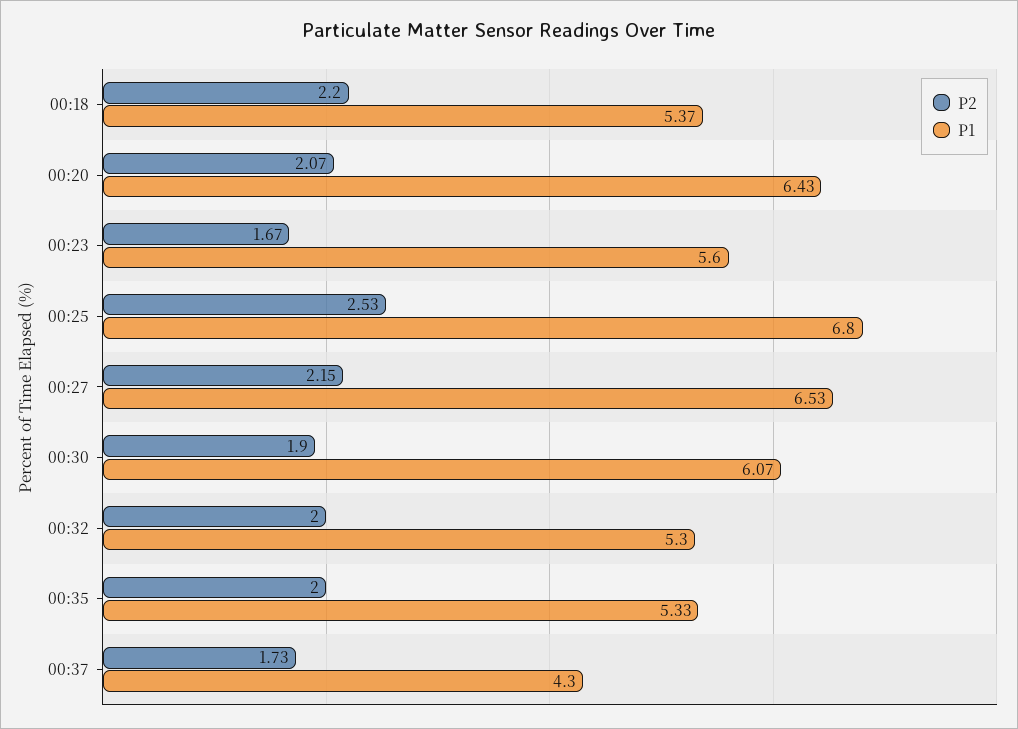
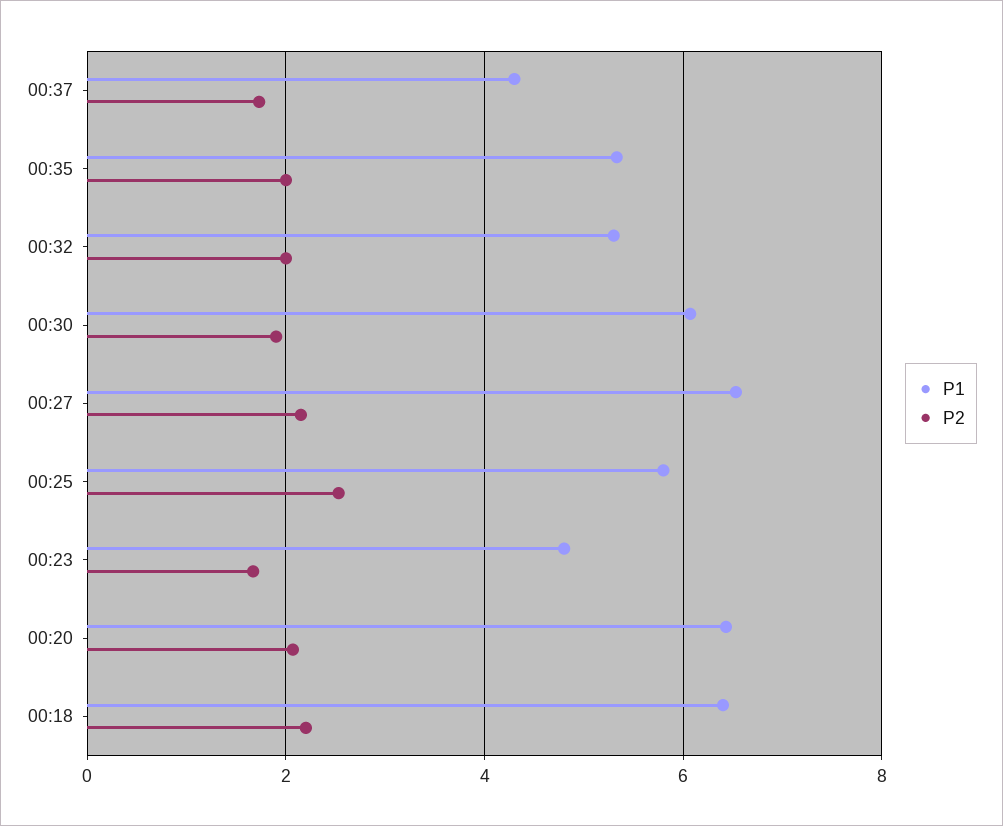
P1, 00:18: 5.37 -> 6.4
P1, 00:23: 5.6 -> 4.8
P1, 00:25: 6.8 -> 5.8

